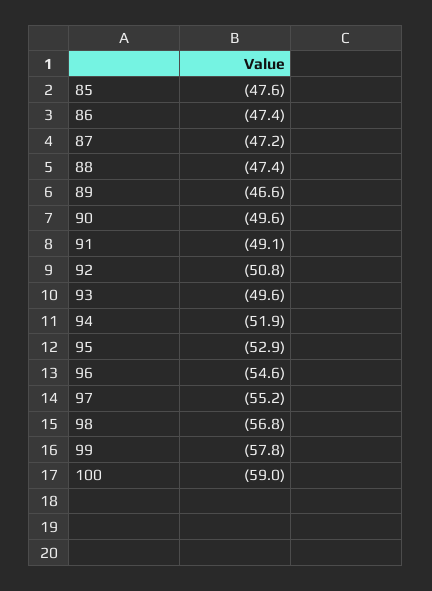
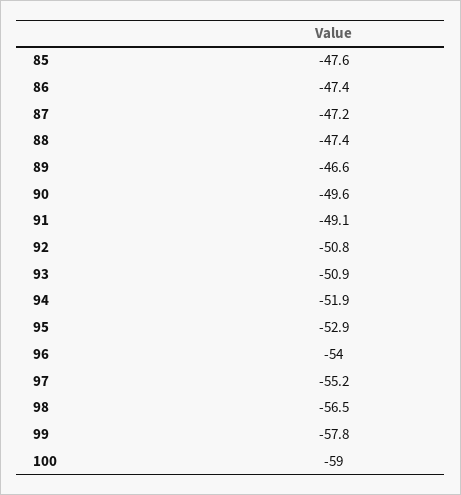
93: -49.6 -> -50.9
96: -54.6 -> -54
98: -56.8 -> -56.5

